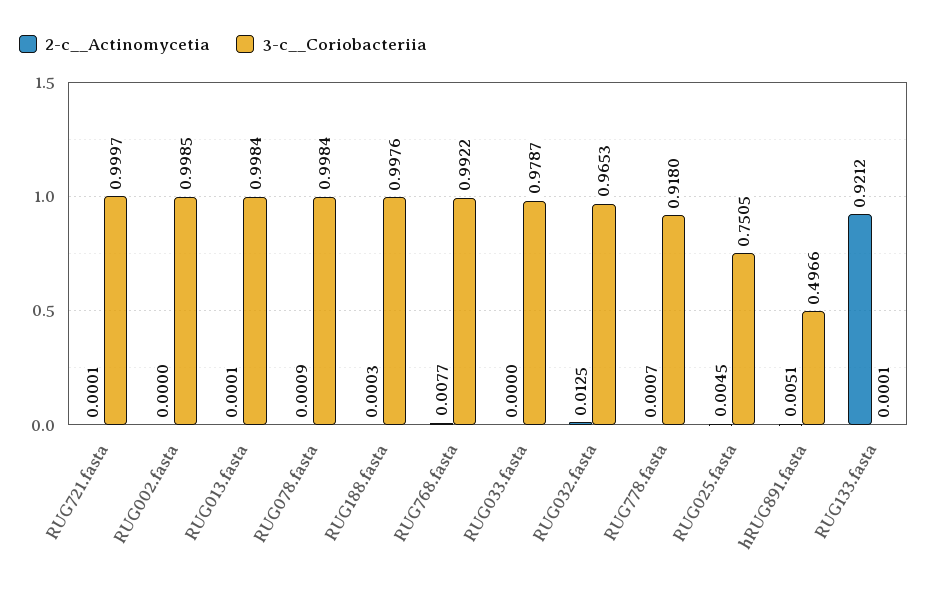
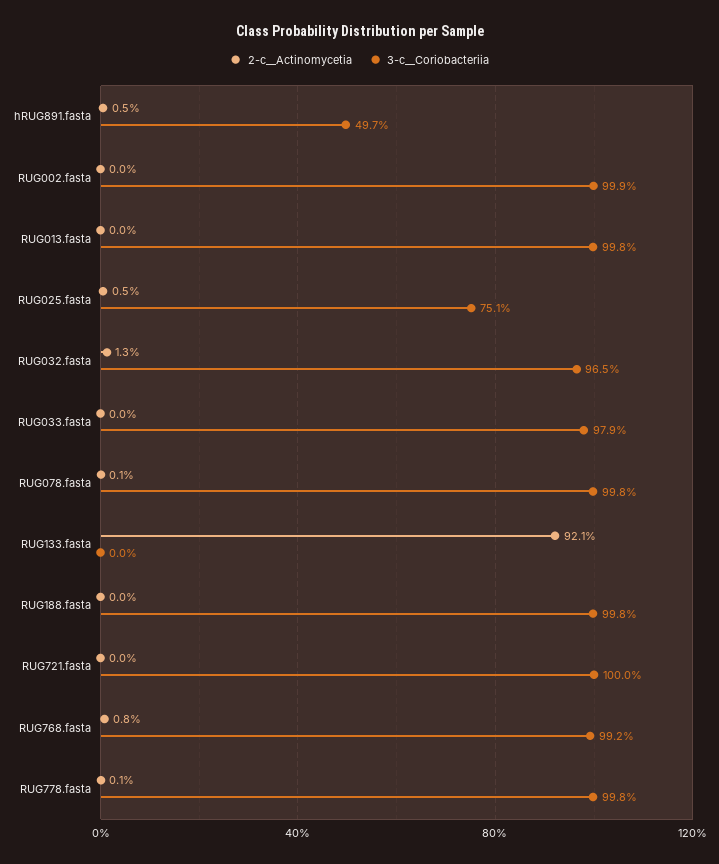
3-c__Coriobacteriia, RUG778.fasta: 0.918 -> 0.998

